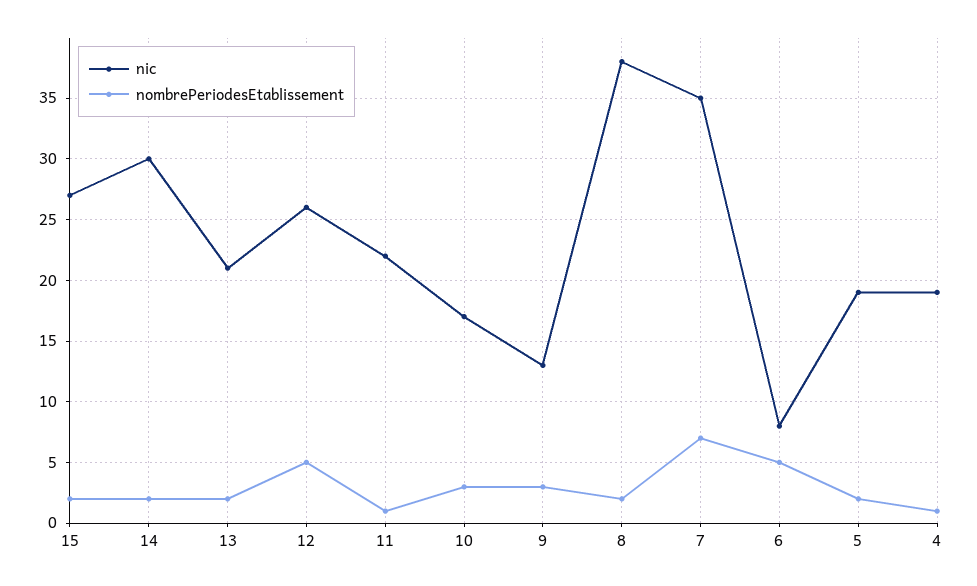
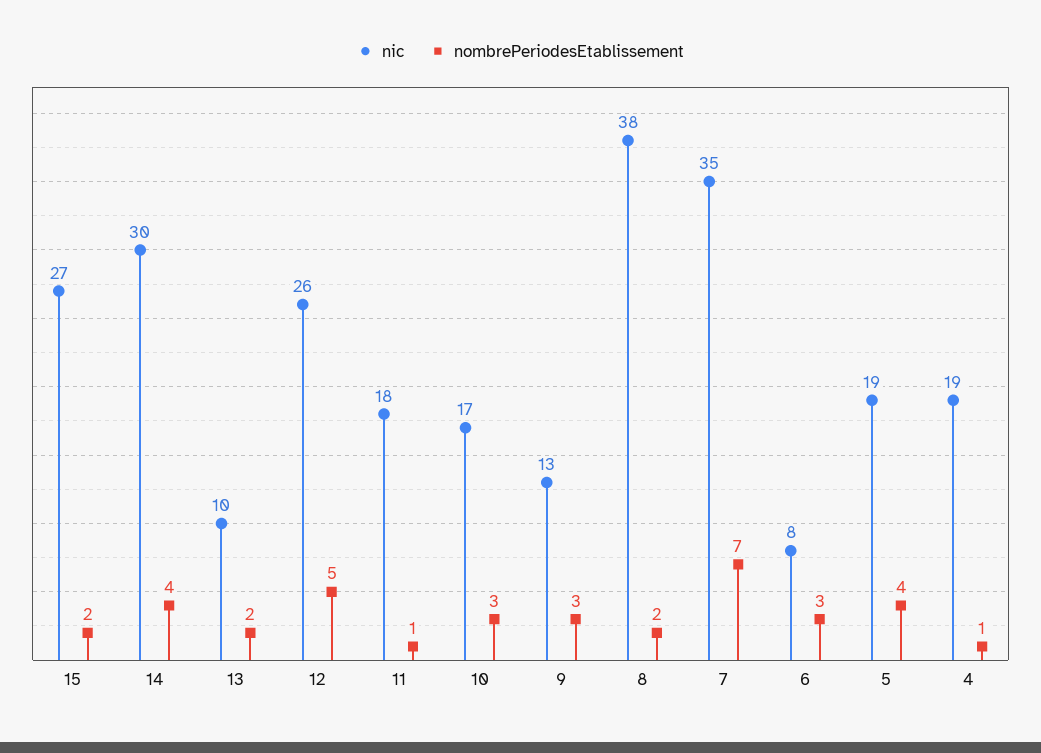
nombrePeriodesEtablissement, 14: 2 -> 4
nic, 13: 21 -> 10
nic, 11: 22 -> 18
nombrePeriodesEtablissement, 6: 5 -> 3
nombrePeriodesEtablissement, 5: 2 -> 4

